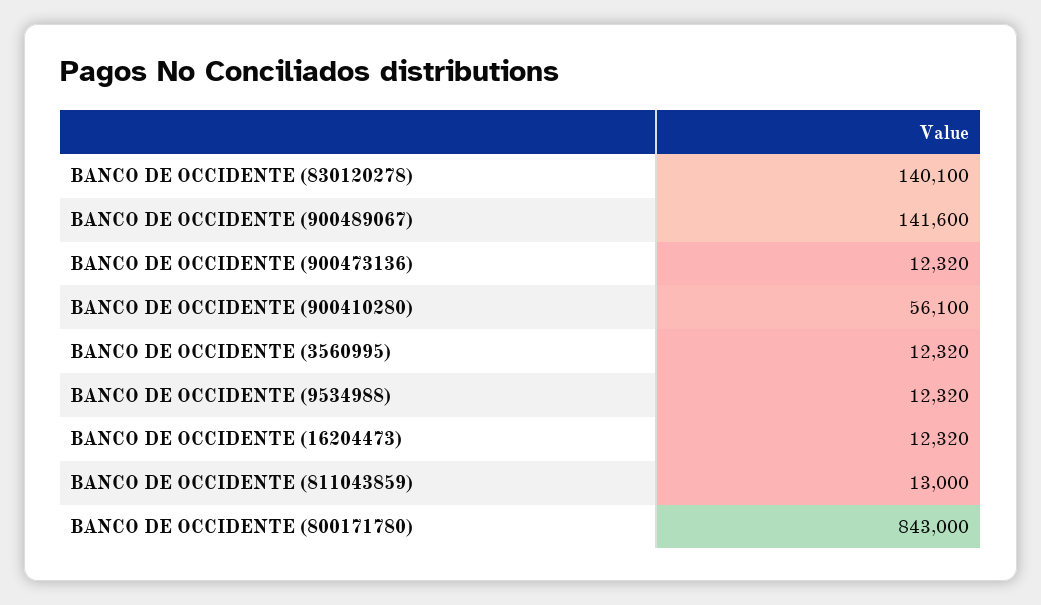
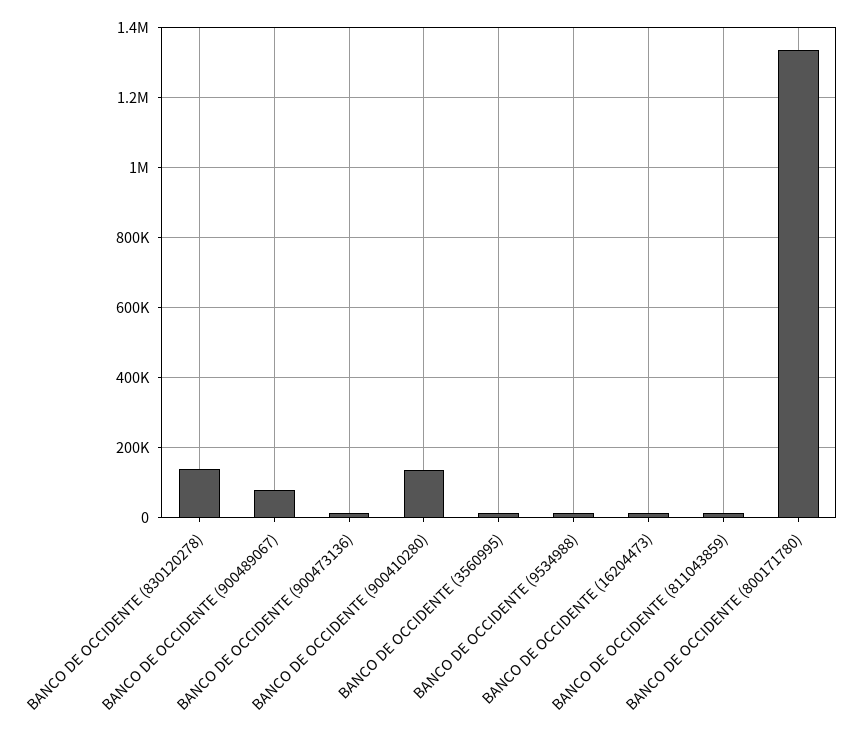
BANCO DE OCCIDENTE (900489067): 141600 -> 80000
BANCO DE OCCIDENTE (900410280): 56100 -> 140000
BANCO DE OCCIDENTE (800171780): 843000 -> 1340000

